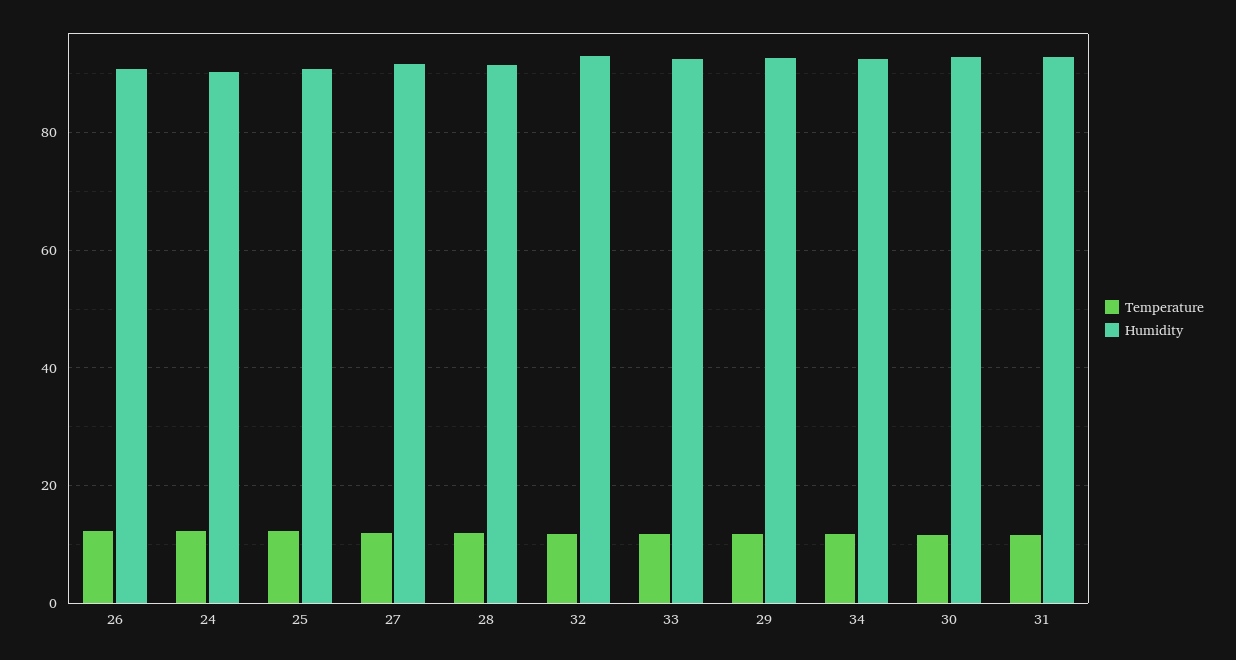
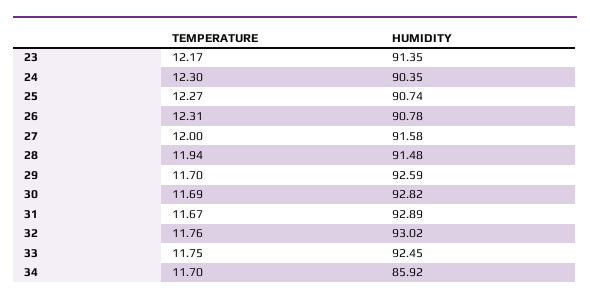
Humidity, 34: 92 -> 85.92
Temperature, 23: none -> 12.17
Humidity, 23: none -> 91.35

